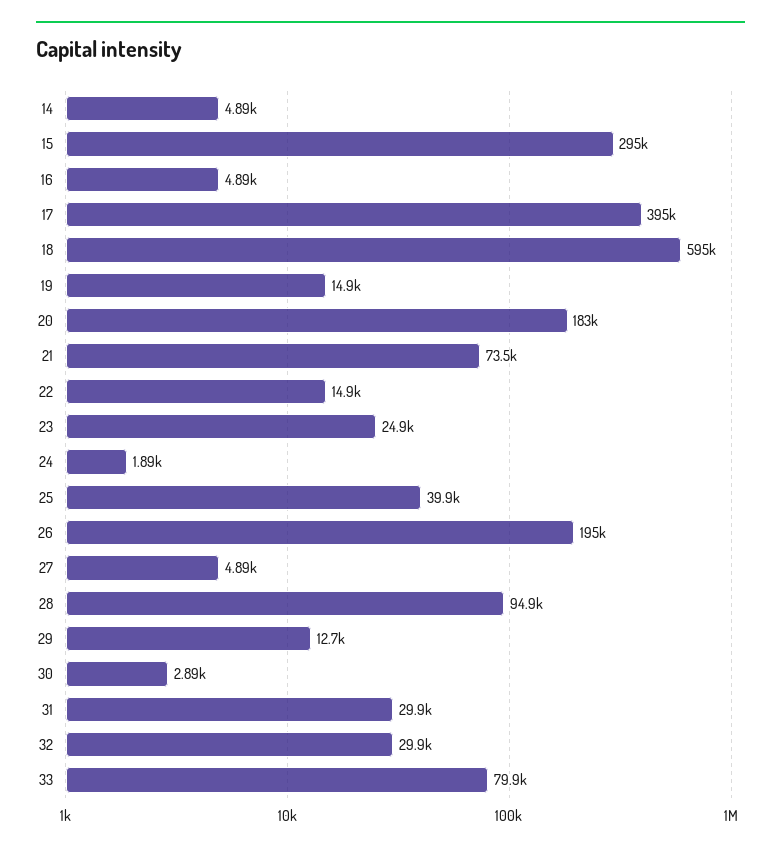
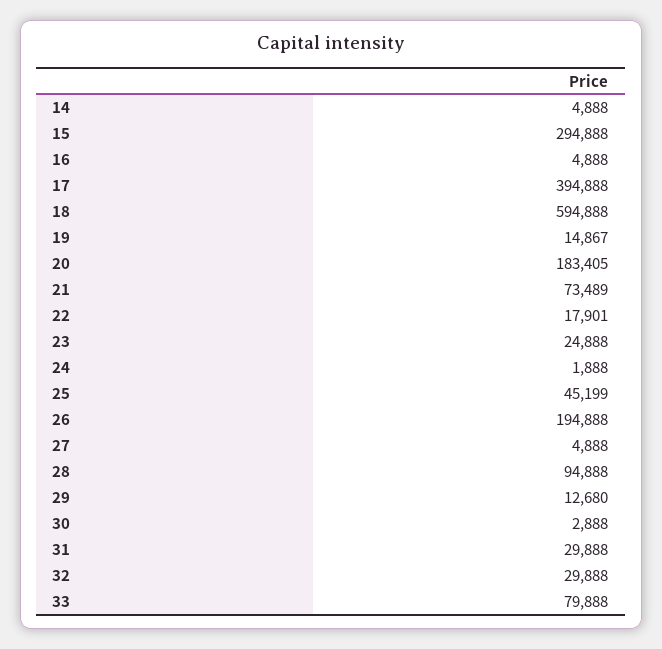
22: 14900 -> 17901
25: 39900 -> 45199

